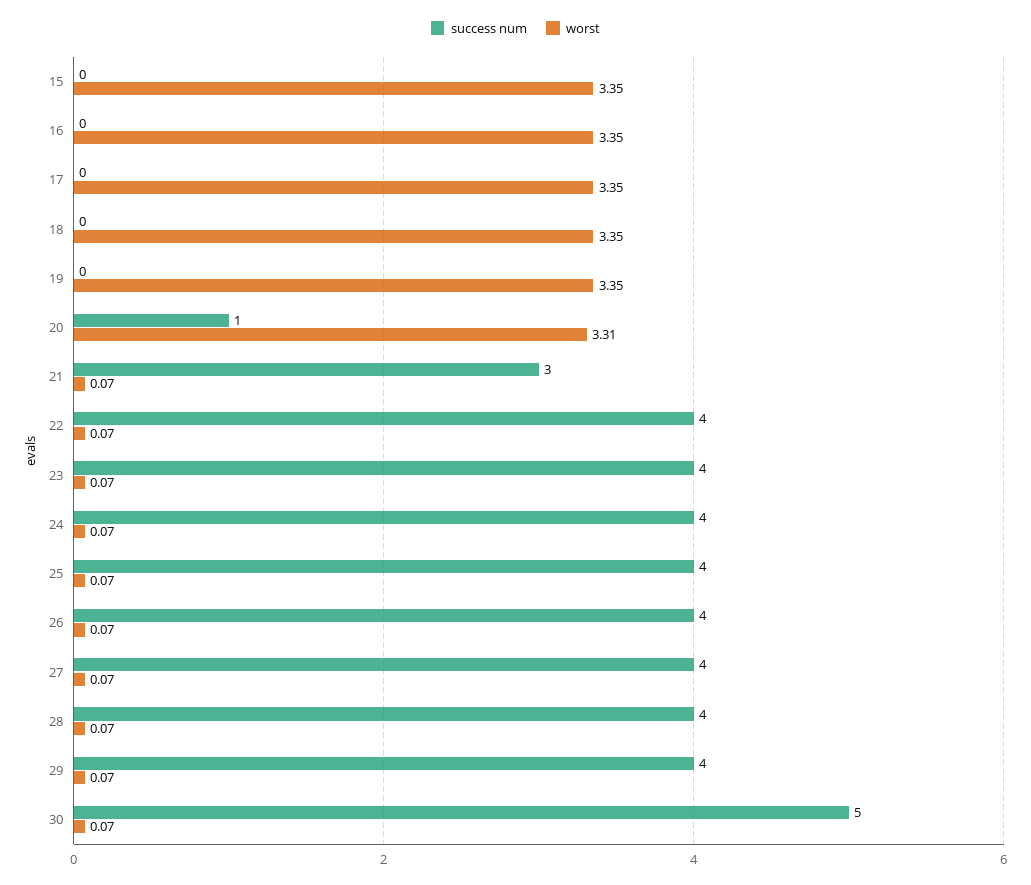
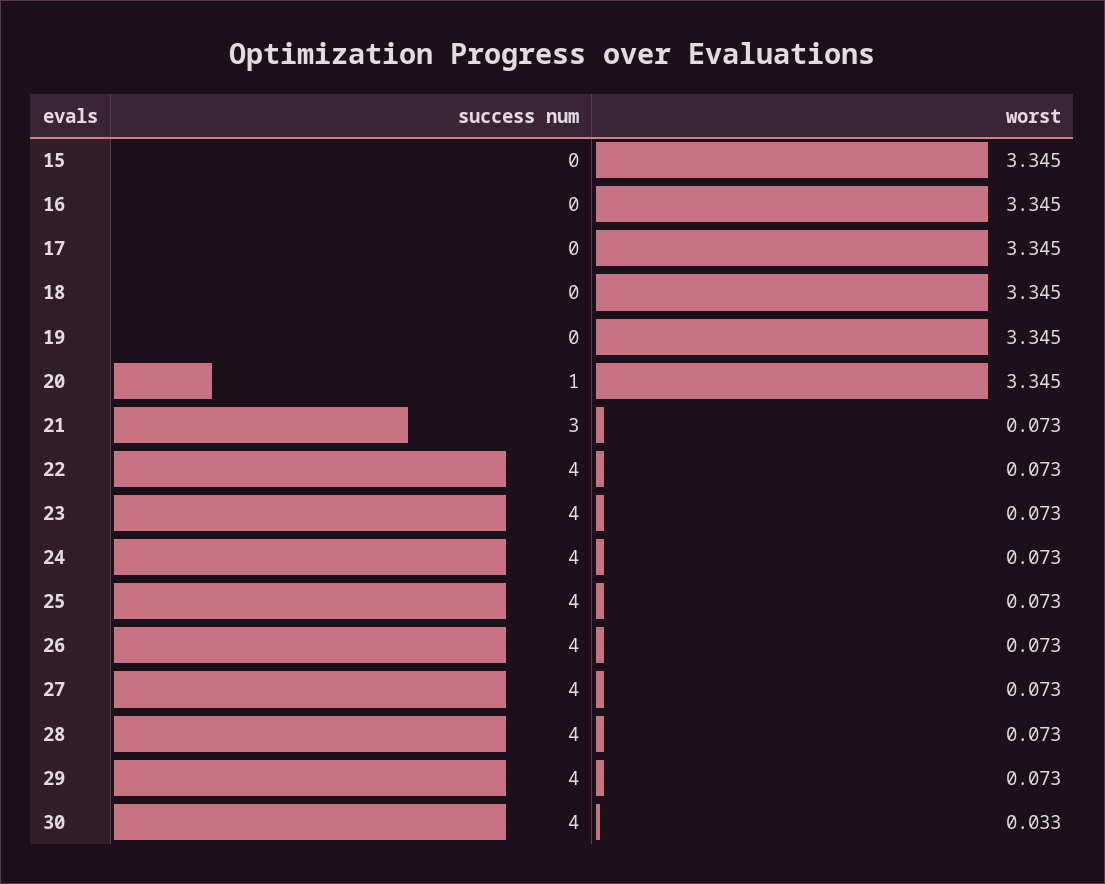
worst, 20: 3.31 -> 3.345
success num, 30: 5 -> 4
worst, 30: 0.07 -> 0.033

